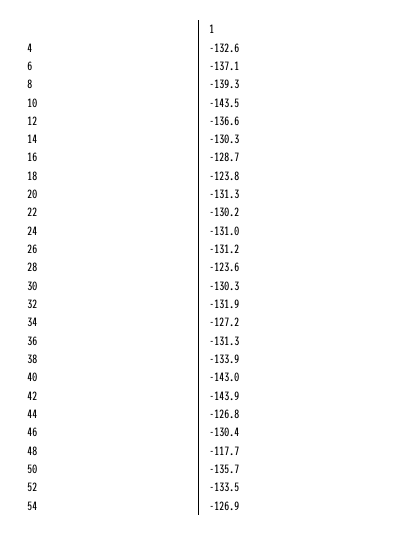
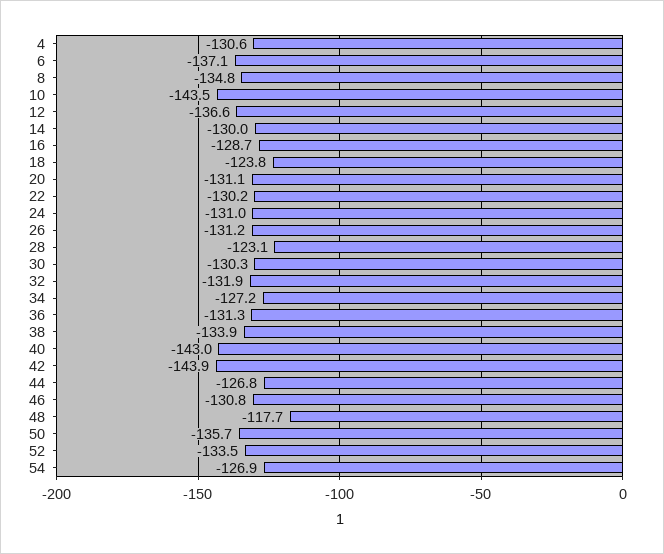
4: -132.6 -> -130.6
8: -139.3 -> -134.8
14: -130.3 -> -130
20: -131.3 -> -131.1
28: -123.6 -> -123.1
46: -130.4 -> -130.8

